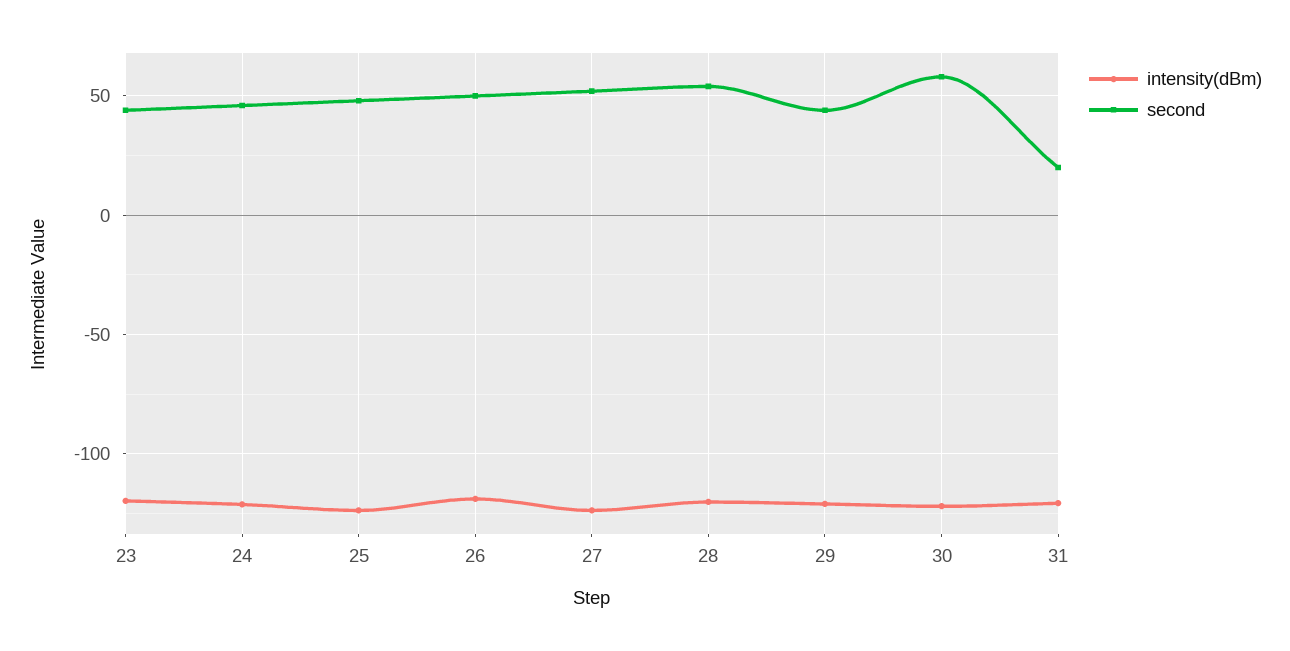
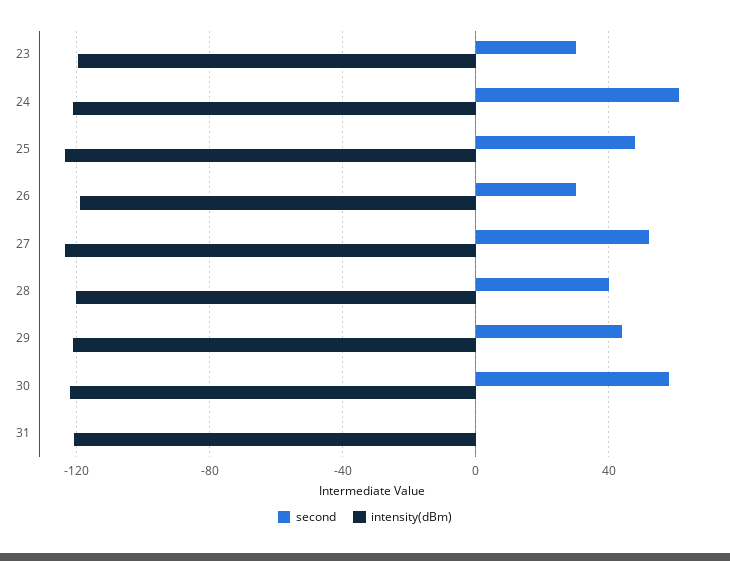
second, 23: 45 -> 30
second, 24: 45 -> 60
second, 26: 50 -> 30
second, 28: 55 -> 40
second, 31: 20 -> 0

